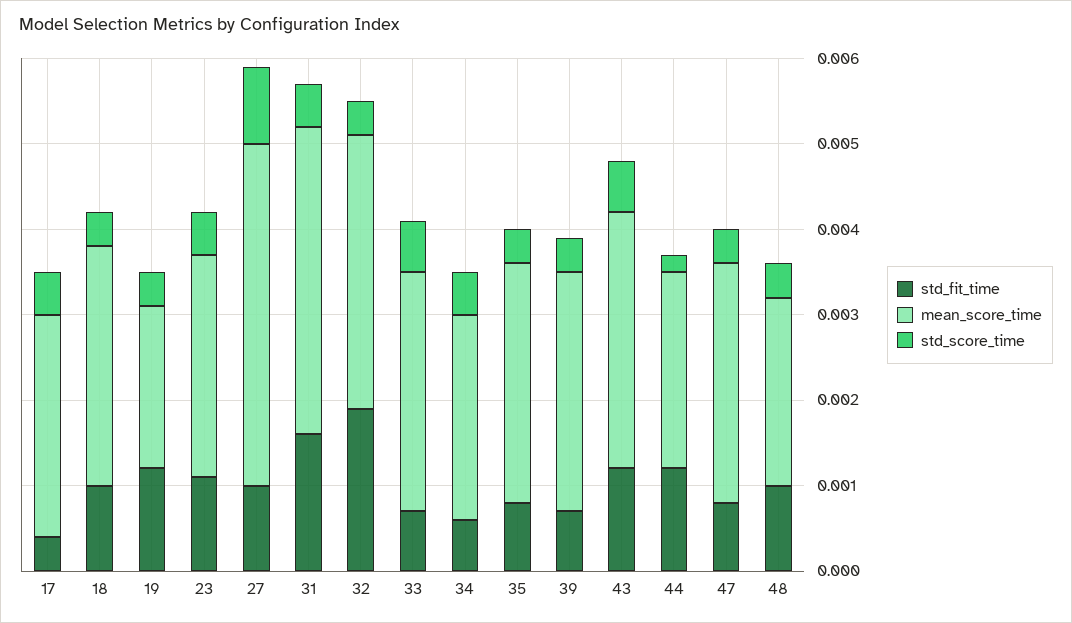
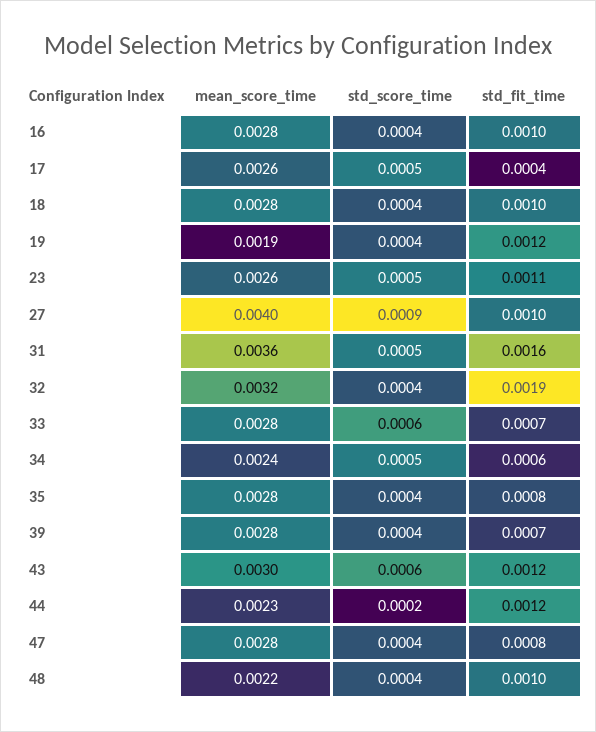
mean_score_time, 16: none -> 0.0028
std_score_time, 16: none -> 0.0004
std_fit_time, 16: none -> 0.001

